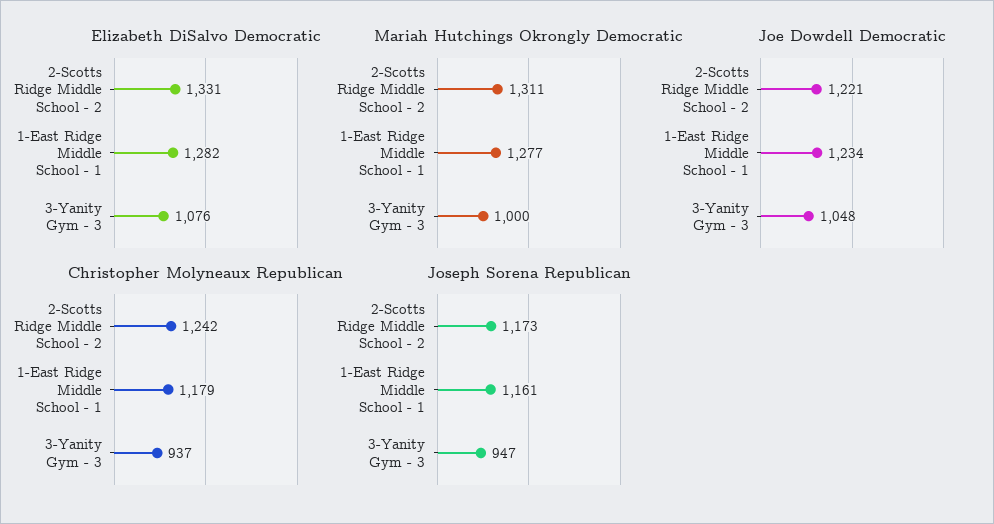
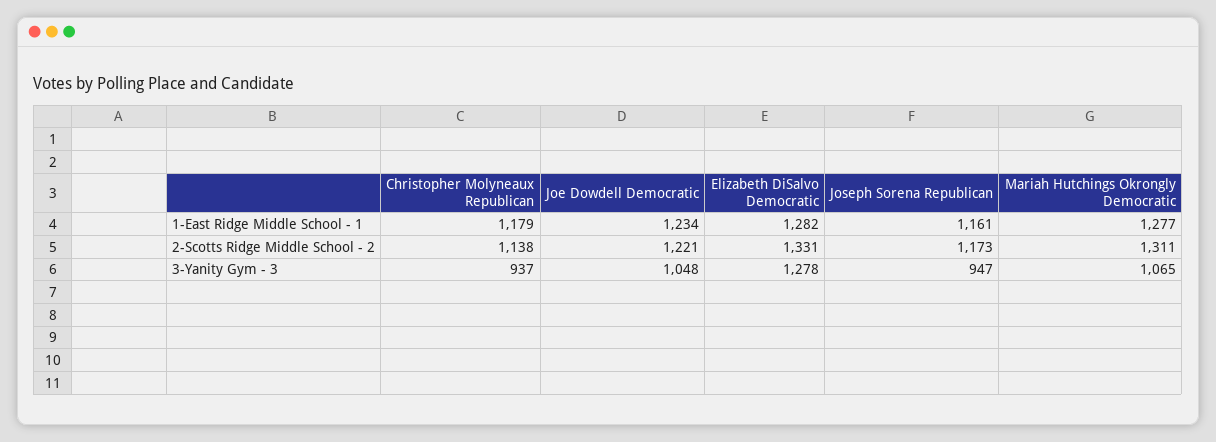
Elizabeth DiSalvo Democratic, 3-Yanity Gym - 3: 1076 -> 1278
Mariah Hutchings Okrongly Democratic, 3-Yanity Gym - 3: 1000 -> 1065
Christopher Molyneaux Republican, 2-Scotts Ridge Middle School - 2: 1242 -> 1138

